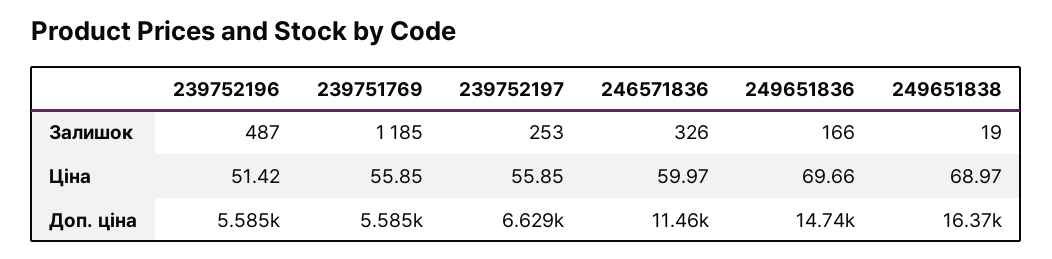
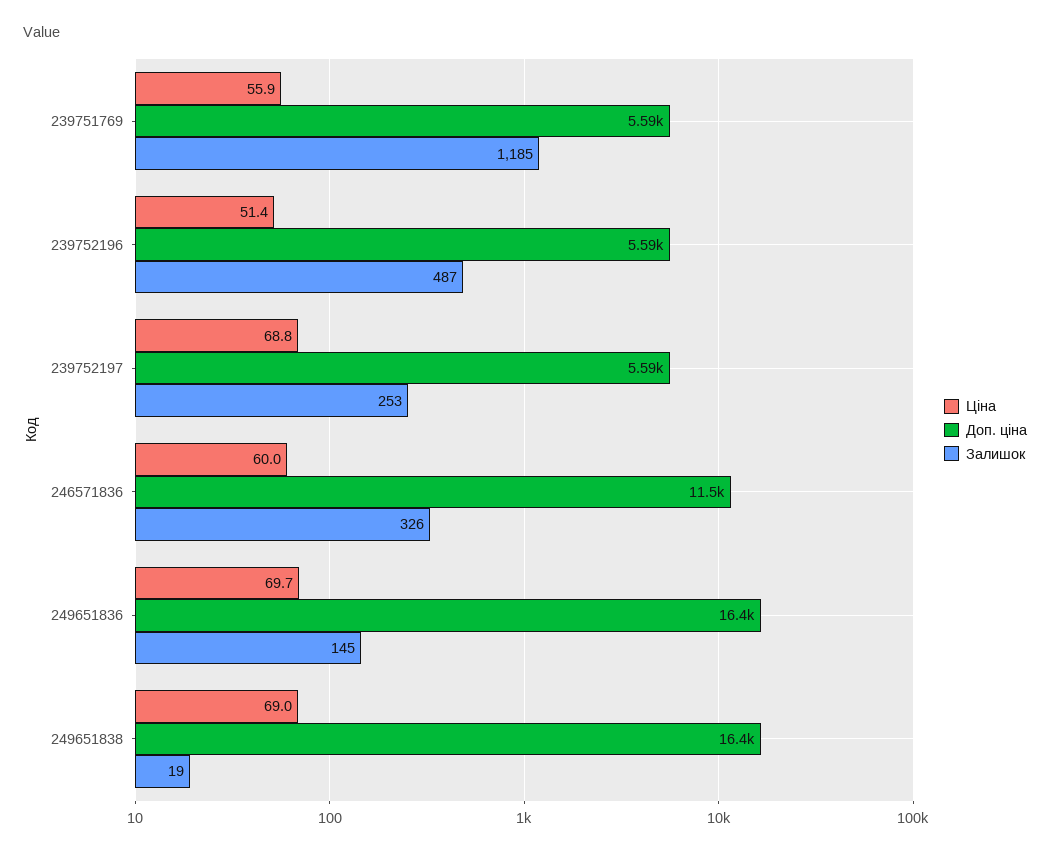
Залишок, 249651836: 166 -> 145
Ціна, 239752197: 55.85 -> 68.8
Доп. ціна, 239752197: 6629 -> 5590
Доп. ціна, 249651836: 14740 -> 16400

